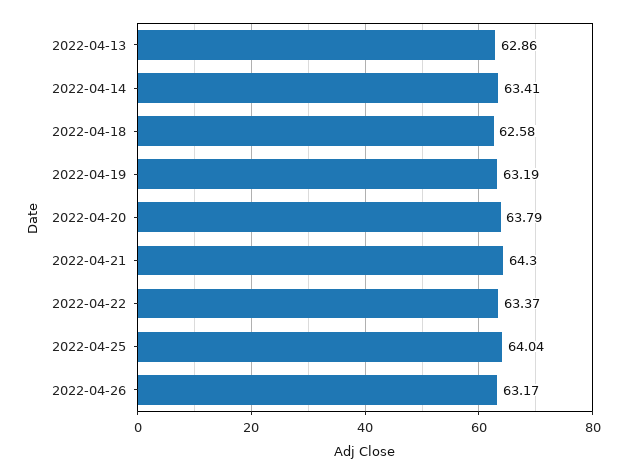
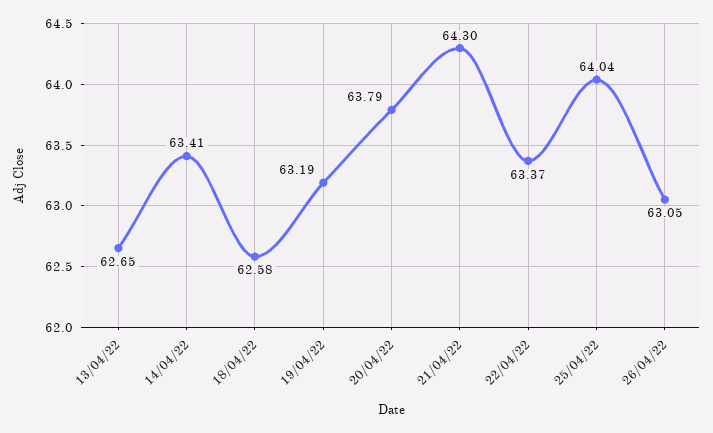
2022-04-13: 62.86 -> 62.65
2022-04-26: 63.17 -> 63.05

